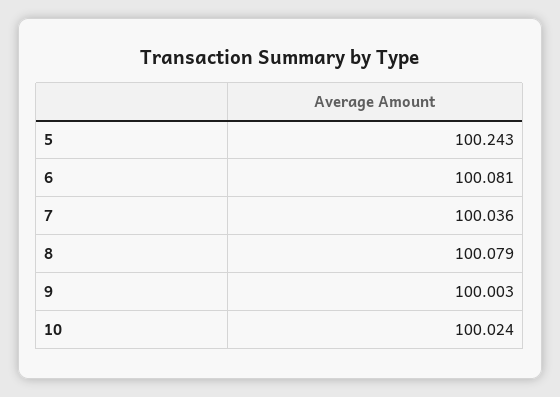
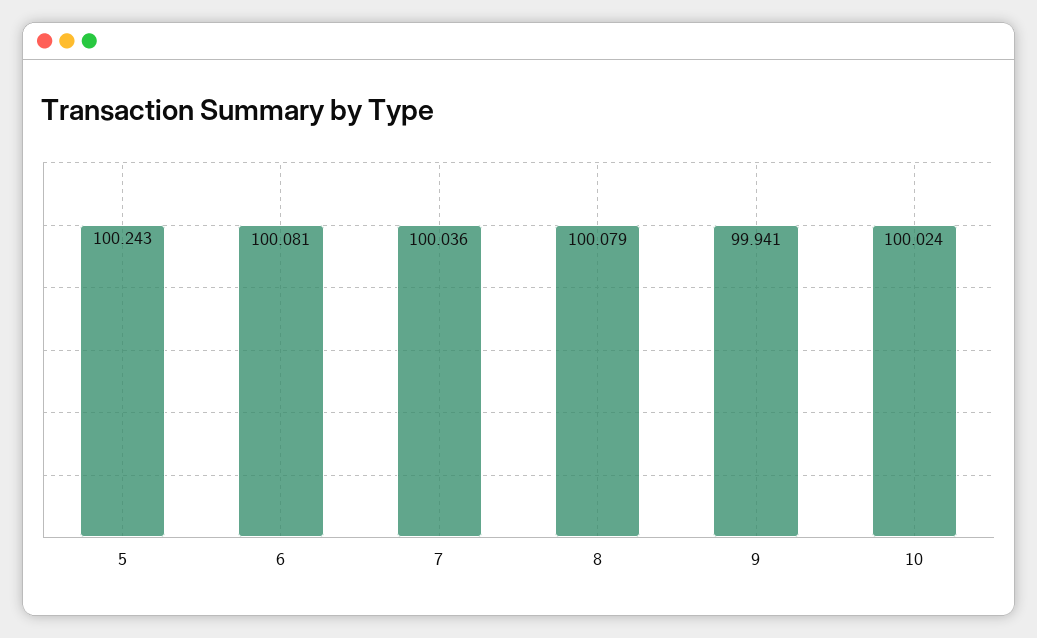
9: 100.003 -> 99.941

